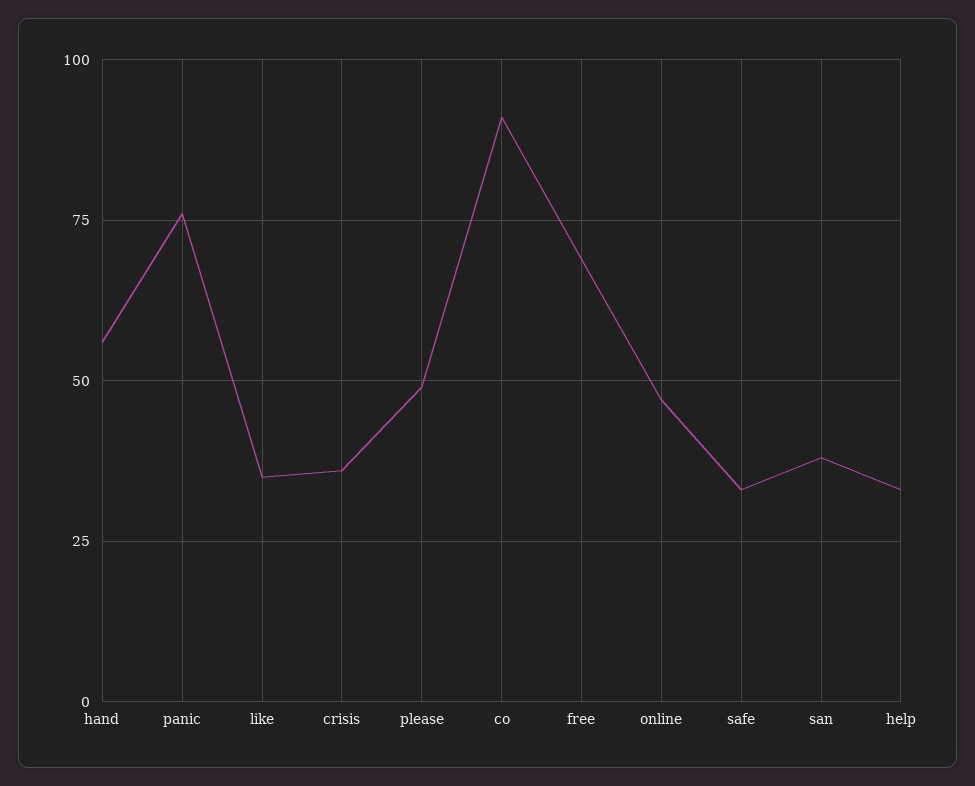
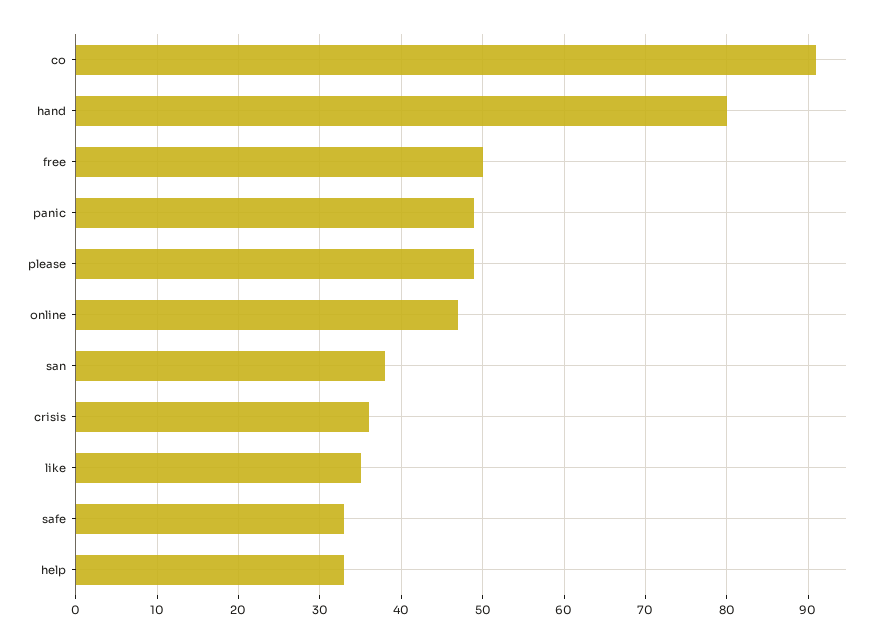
hand: 55 -> 80
panic: 75 -> 49
free: 70 -> 50

